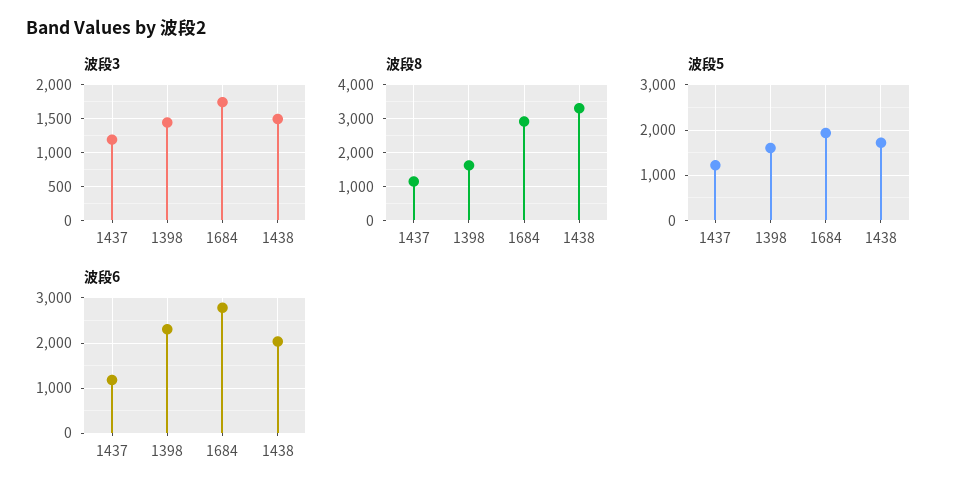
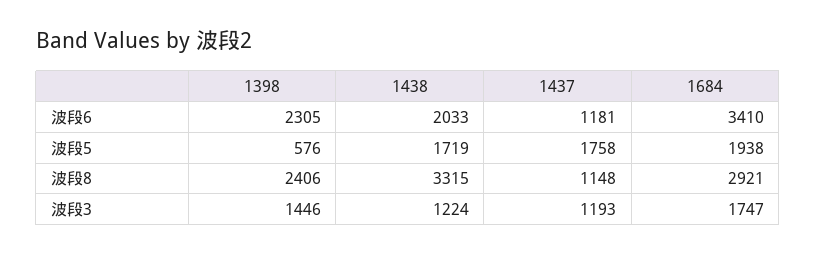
波段3, 1438: 1500 -> 1224
波段8, 1398: 1600 -> 2406
波段5, 1437: 1200 -> 1758
波段5, 1398: 1600 -> 576
波段6, 1684: 2800 -> 3410

